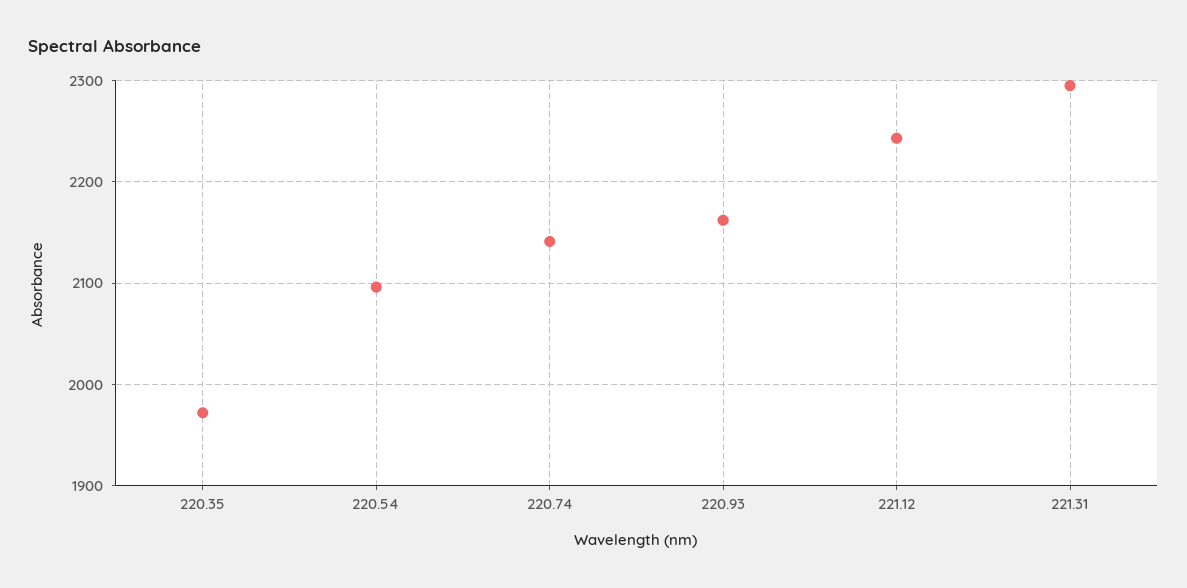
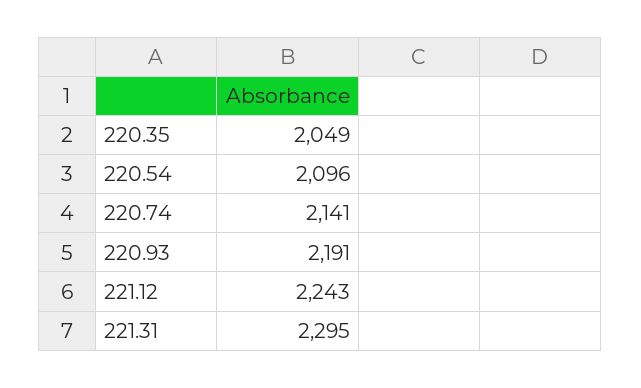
220.35: 1970 -> 2049
220.93: 2160 -> 2191

